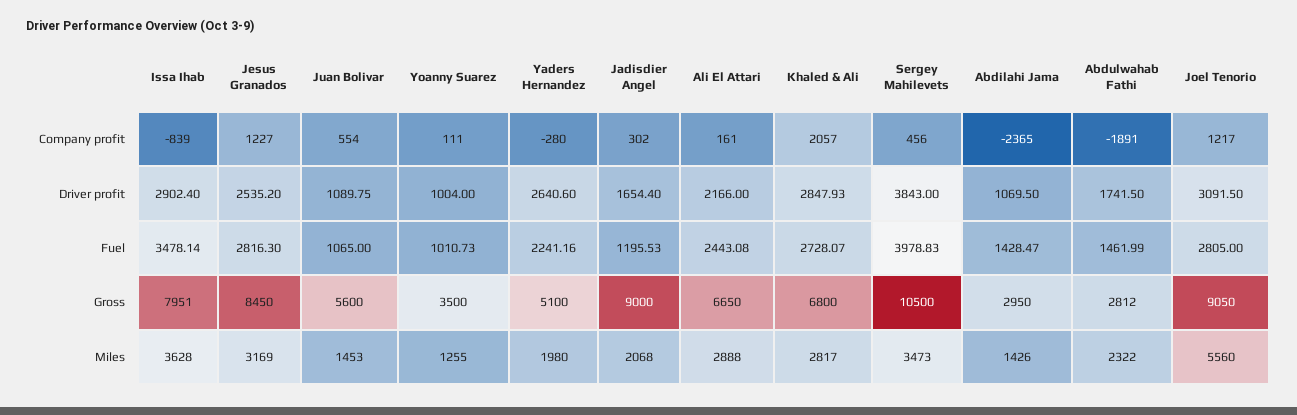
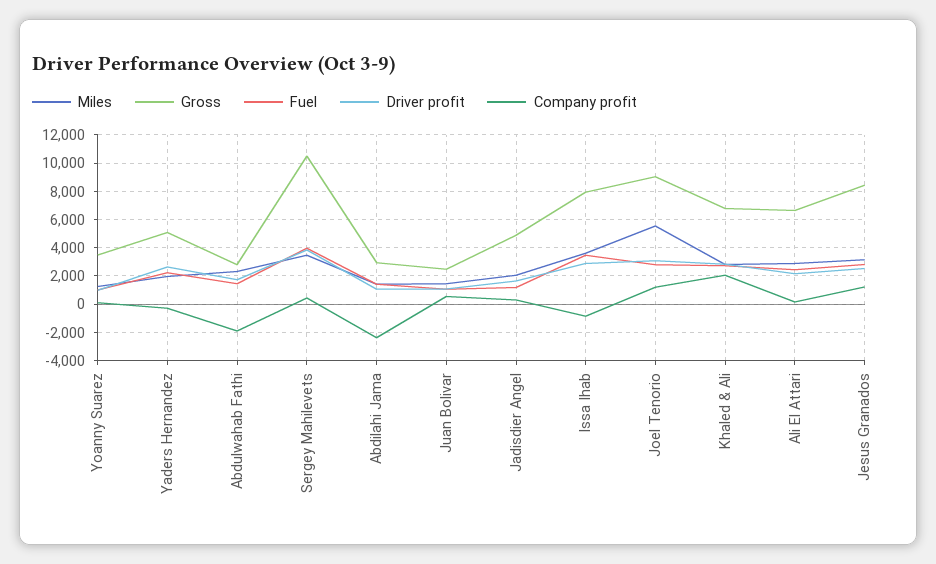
Gross, Juan Bolivar: 5600 -> 2500
Gross, Jadisdier Angel: 9000 -> 5000

